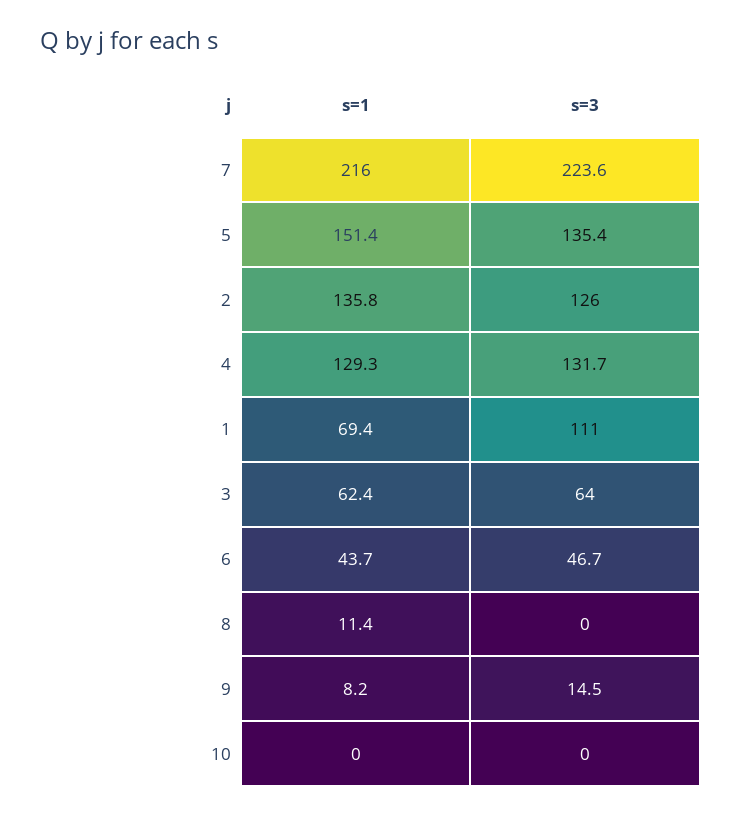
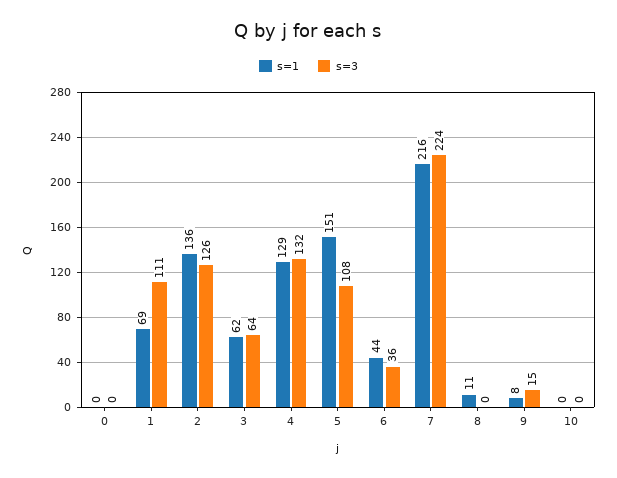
s=3, 5: 135.4 -> 108
s=3, 6: 46.7 -> 36
s=1, 0: none -> 0
s=3, 0: none -> 0

